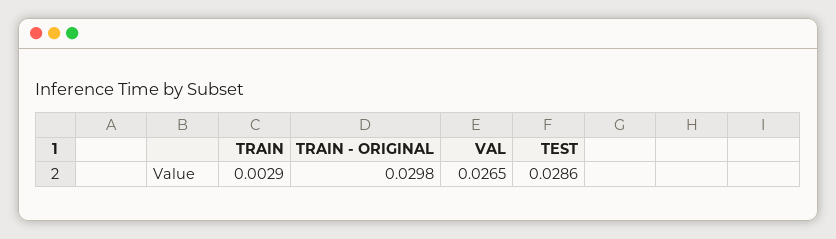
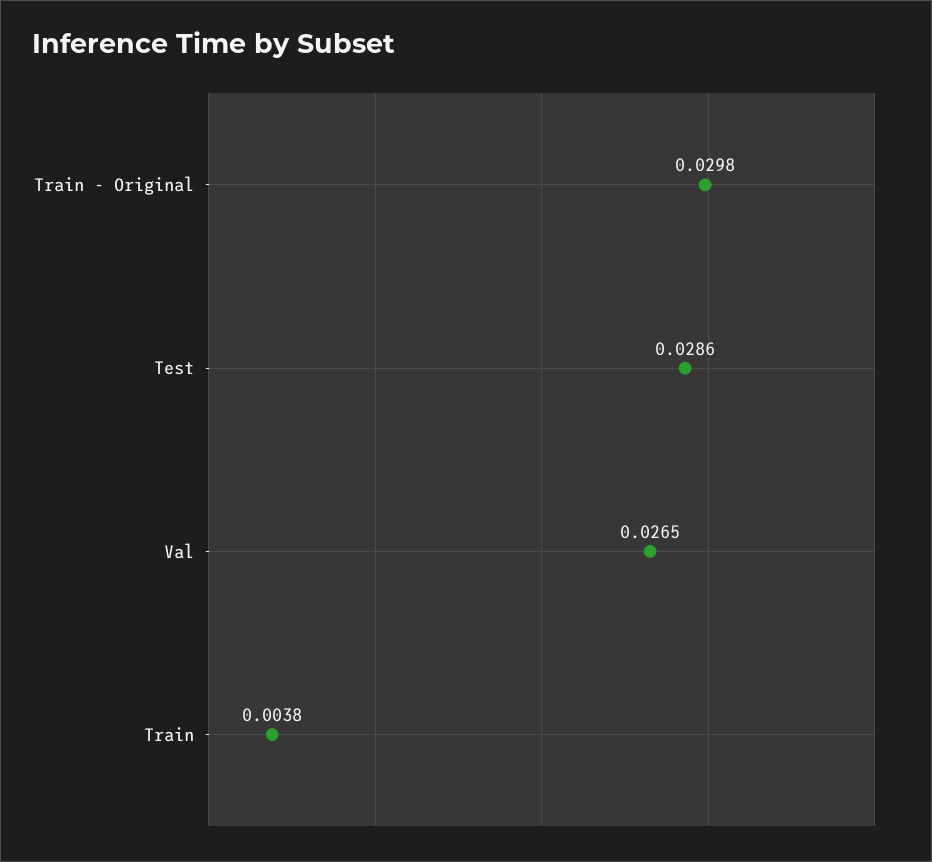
TRAIN: 0.0029 -> 0.0038

